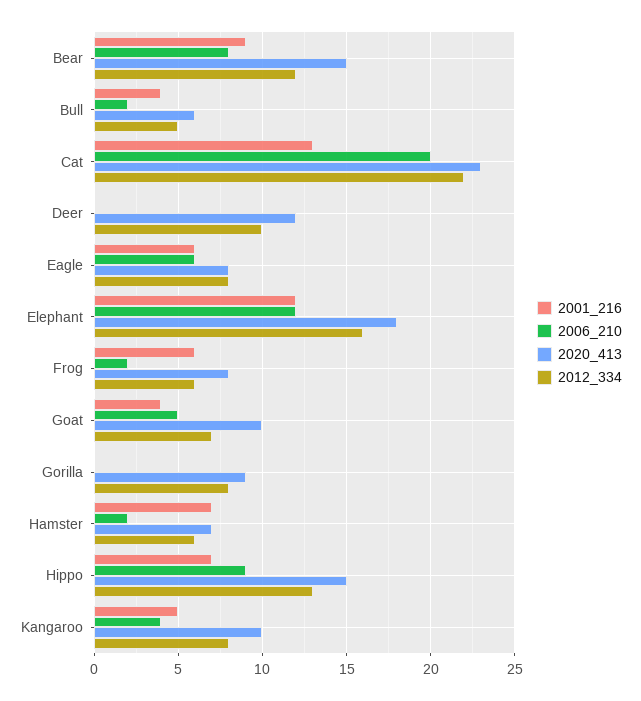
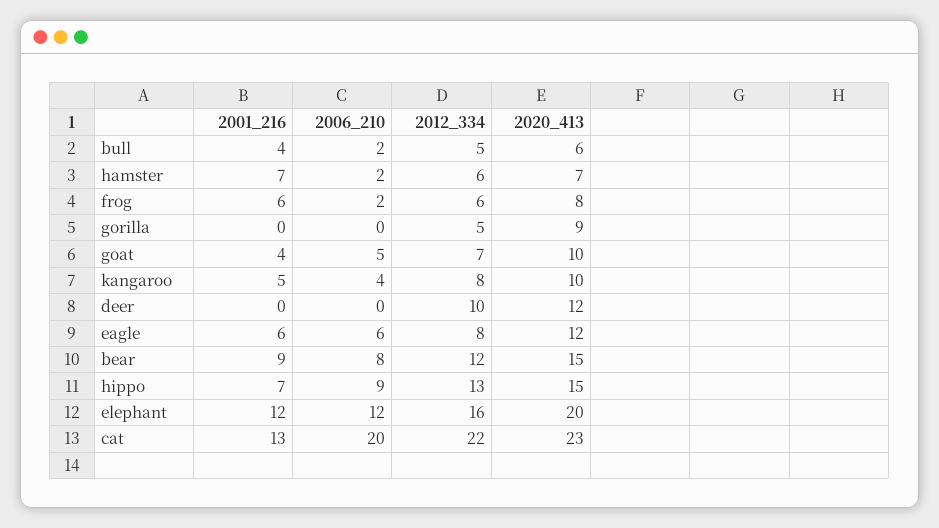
2020_413, Eagle: 8 -> 12
2020_413, Elephant: 18 -> 20
2012_334, Gorilla: 8 -> 5

